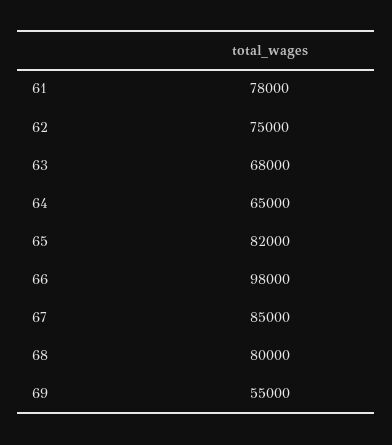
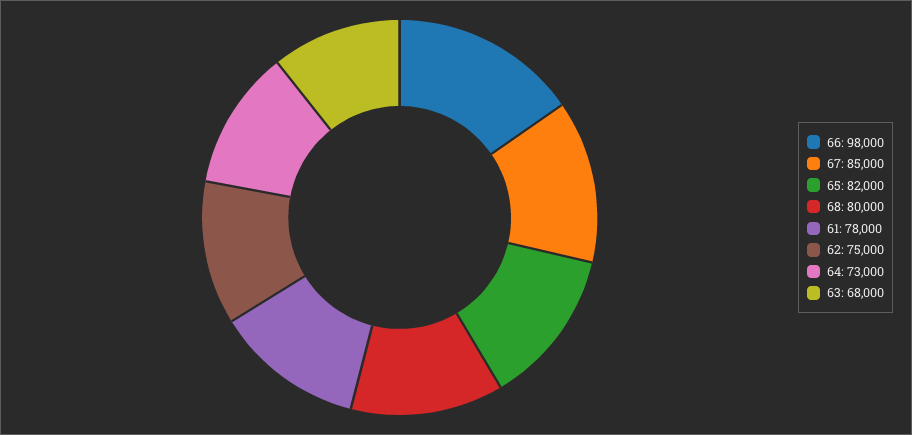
64: 65000 -> 73000
69: 55000 -> none

